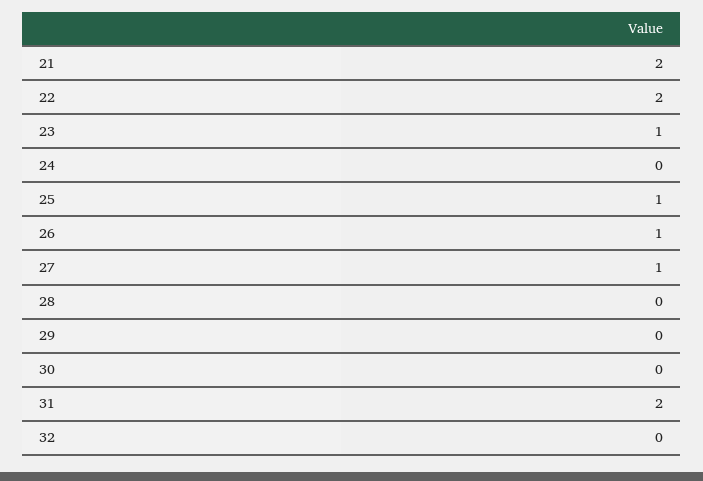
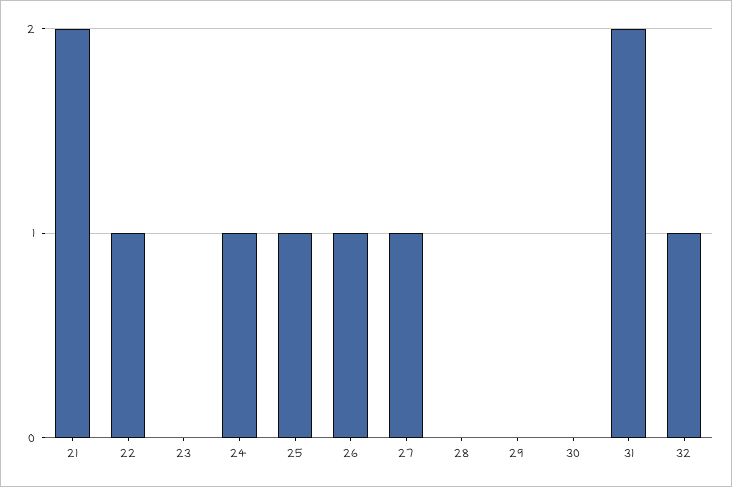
22: 2 -> 1
23: 1 -> 0
24: 0 -> 1
32: 0 -> 1

